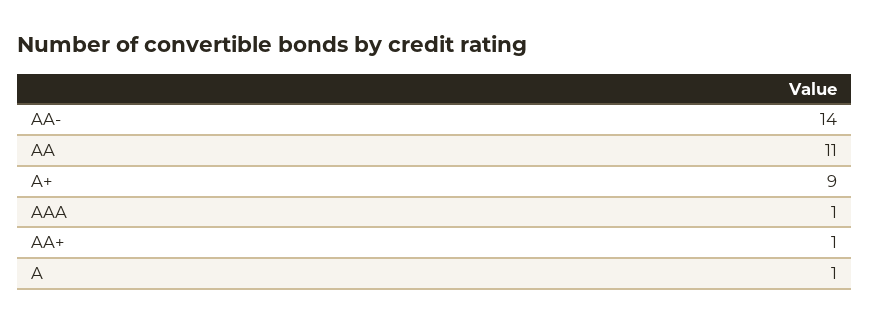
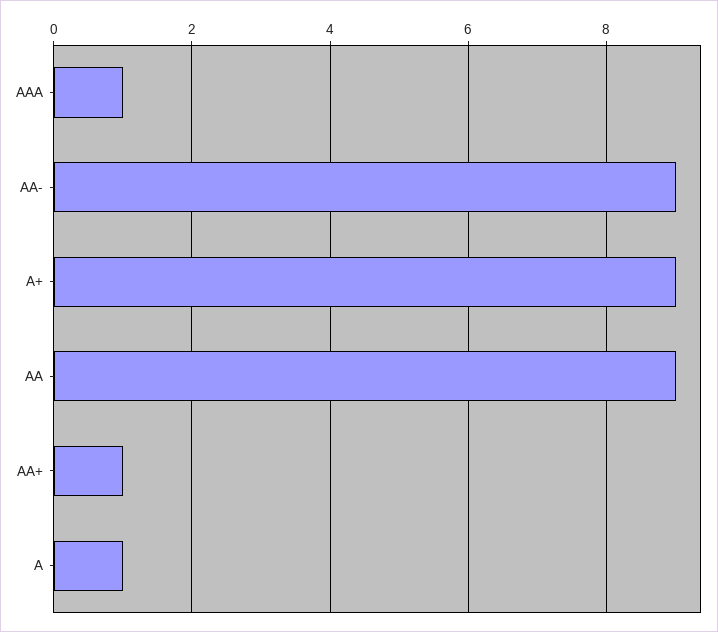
AA-: 14 -> 9
AA: 11 -> 9

